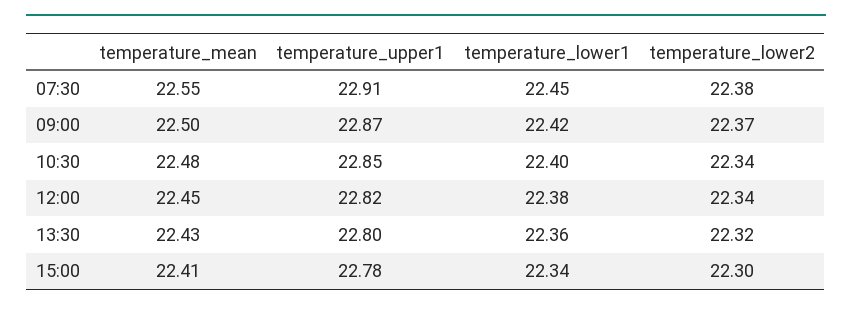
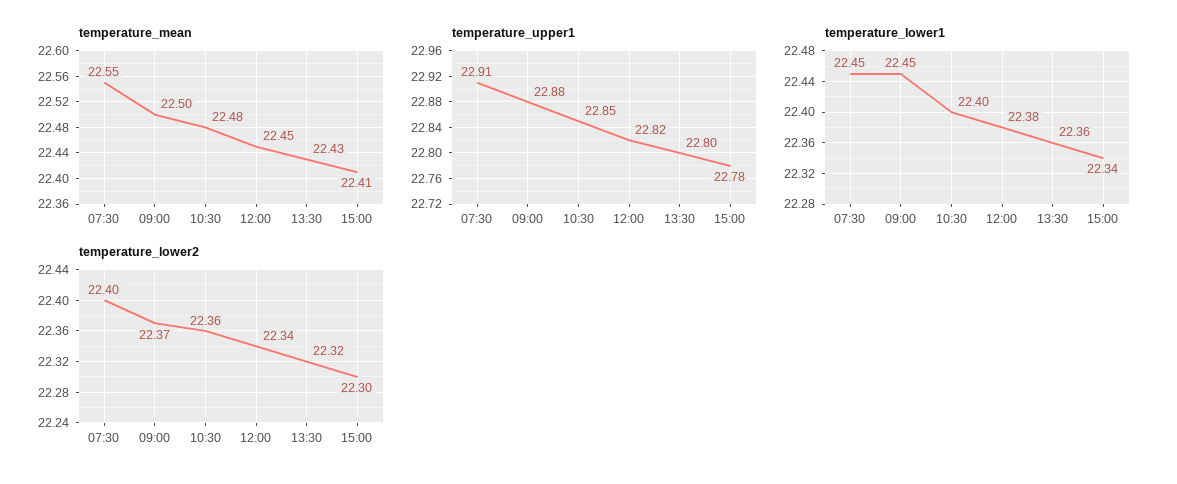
temperature_lower2, 07:30: 22.38 -> 22.4
temperature_upper1, 09:00: 22.87 -> 22.88
temperature_lower1, 09:00: 22.42 -> 22.45
temperature_lower2, 10:30: 22.34 -> 22.36

